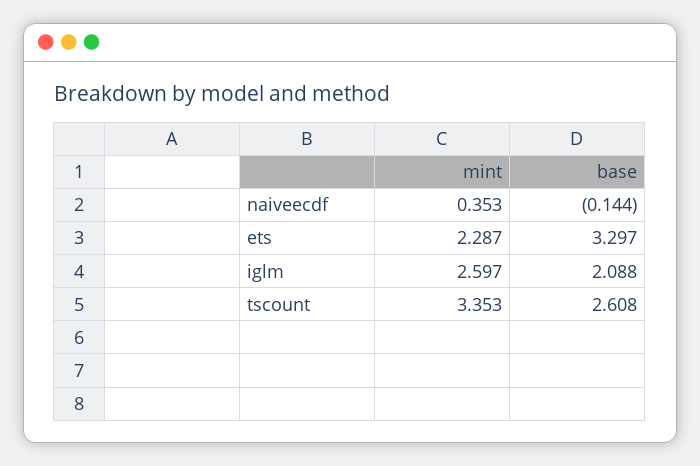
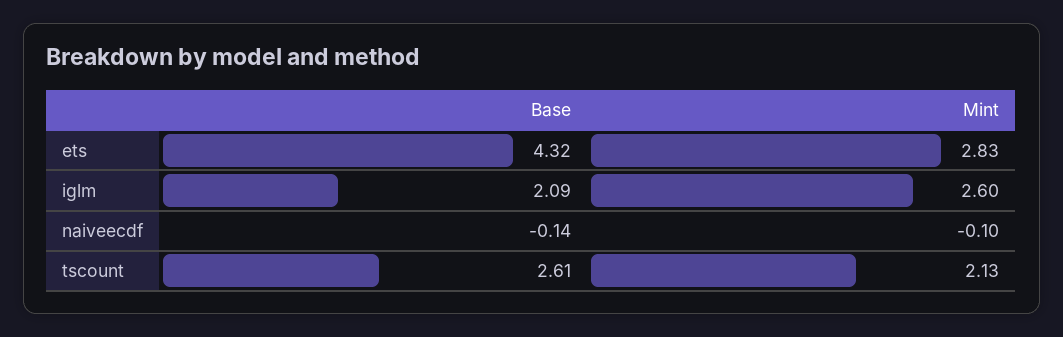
mint, naiveecdf: 0.353 -> -0.1
mint, ets: 2.287 -> 2.83
base, ets: 3.297 -> 4.32
mint, tscount: 3.353 -> 2.13

